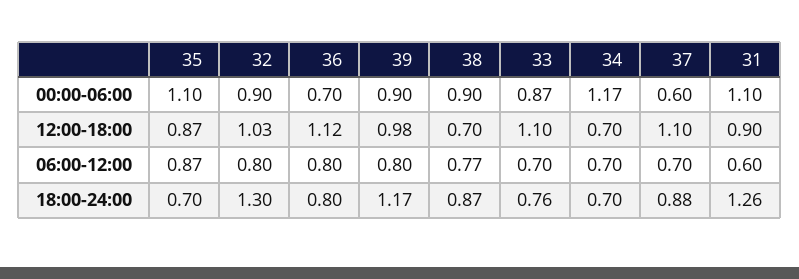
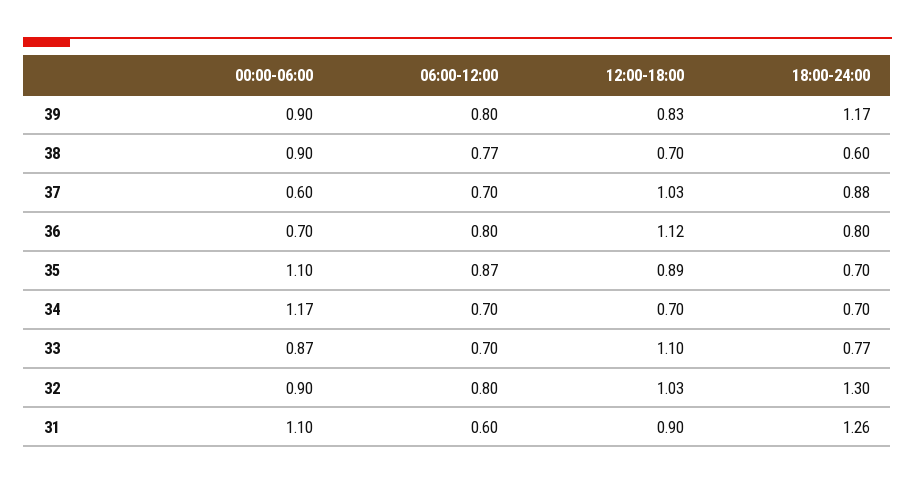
35, 12:00-18:00: 0.87 -> 0.89
39, 12:00-18:00: 0.98 -> 0.83
37, 12:00-18:00: 1.1 -> 1.03
38, 18:00-24:00: 0.87 -> 0.6
33, 18:00-24:00: 0.76 -> 0.77

